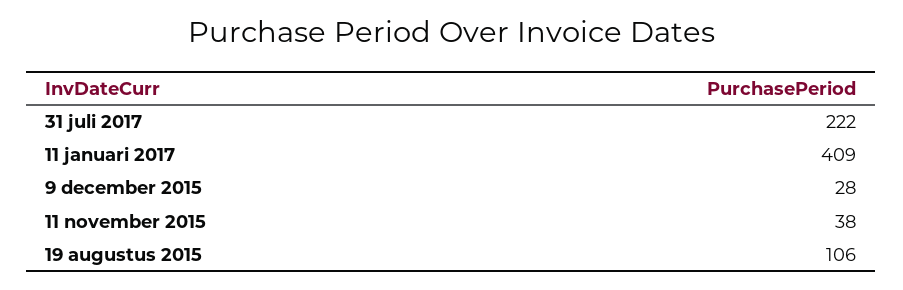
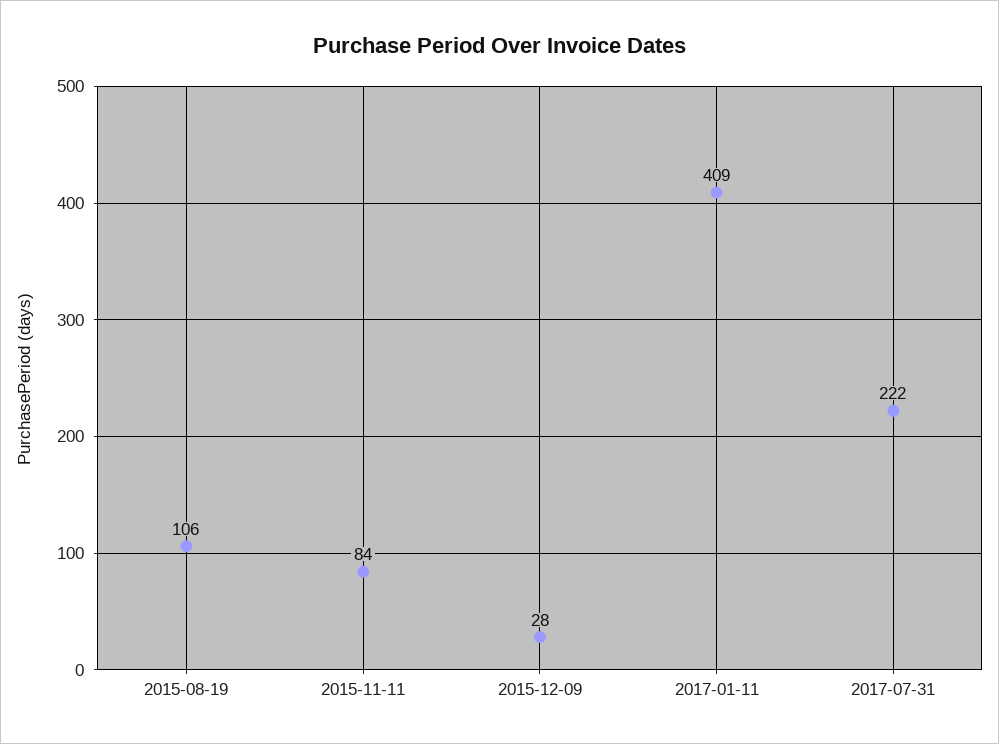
11 november 2015: 38 -> 84

